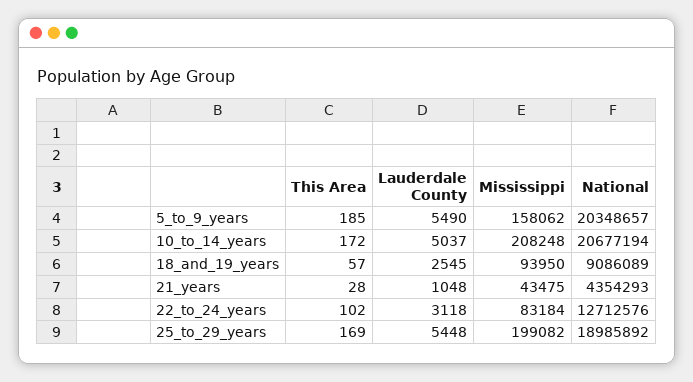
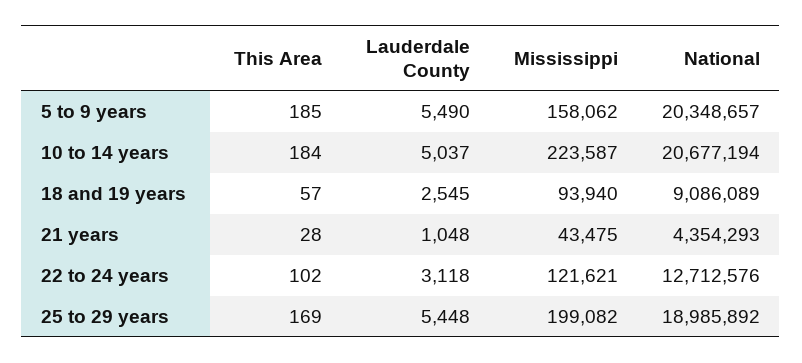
This Area, 10_to_14_years: 172 -> 184
Mississippi, 10_to_14_years: 208248 -> 223587
Mississippi, 18_and_19_years: 93950 -> 93940
Mississippi, 22_to_24_years: 83184 -> 121621

